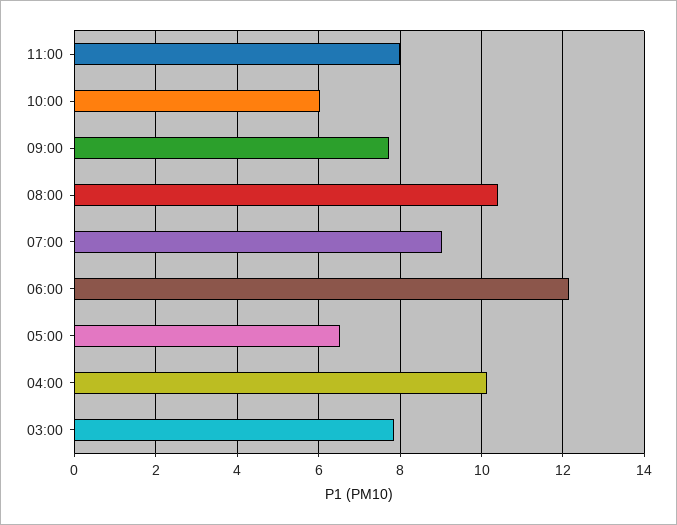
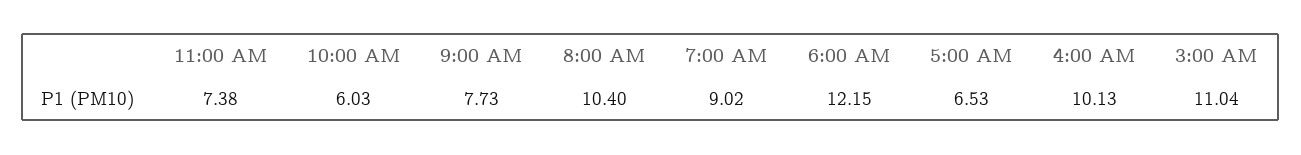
11:00: 8 -> 7.38
03:00: 7.8 -> 11.04

